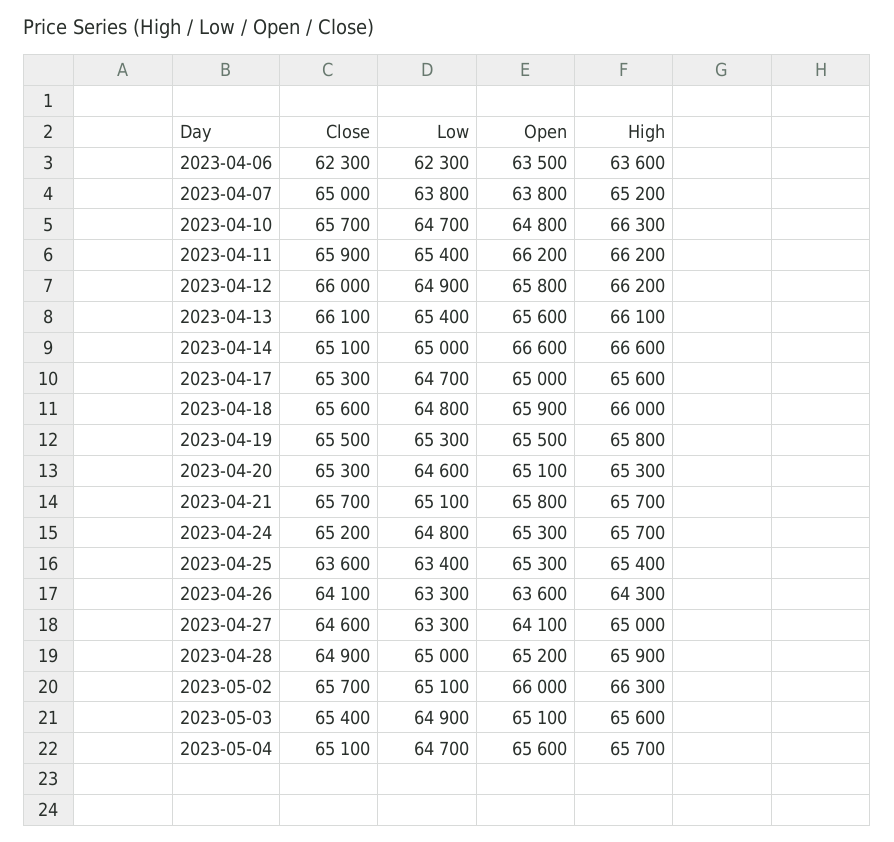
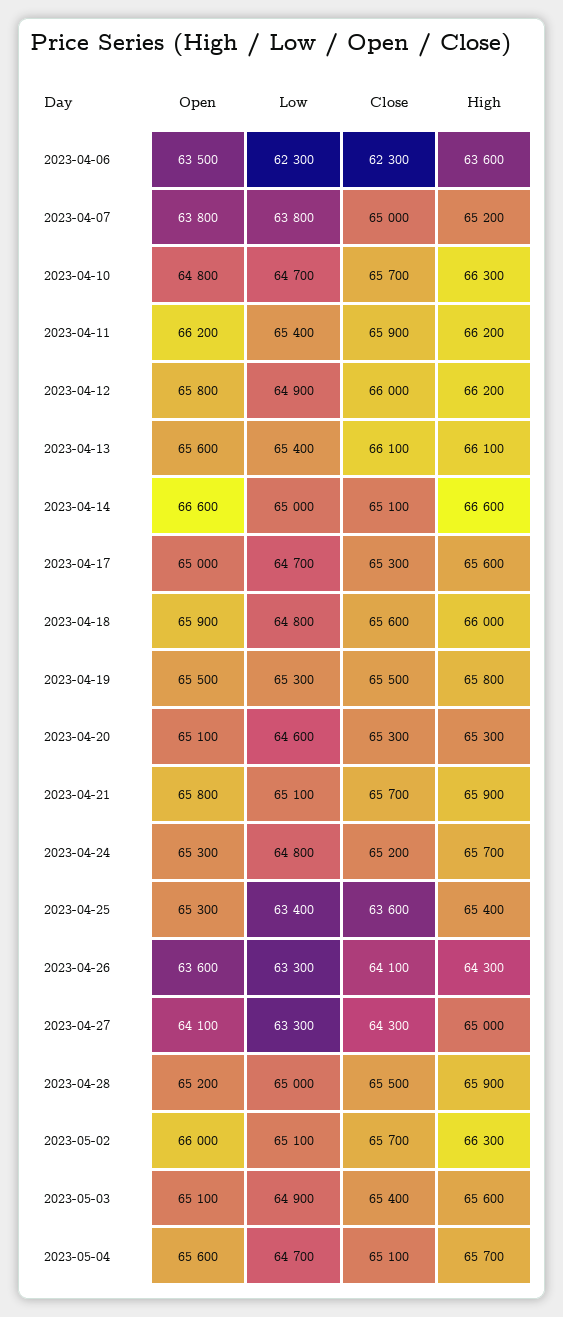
High, 2023-04-21: 65700 -> 65900
Close, 2023-04-27: 64600 -> 64300
Close, 2023-04-28: 64900 -> 65500

